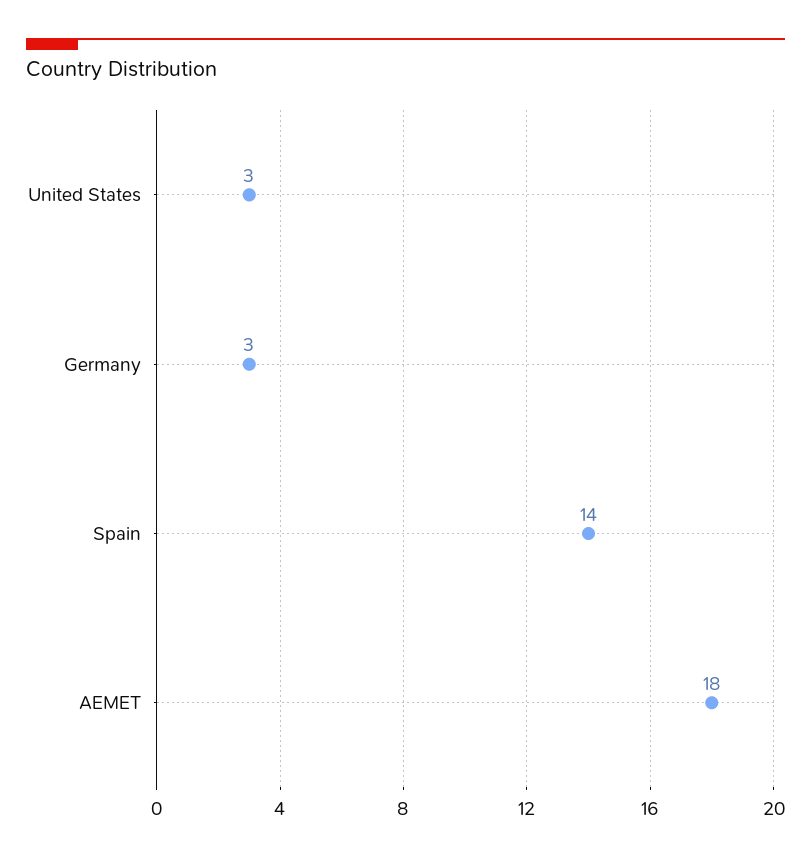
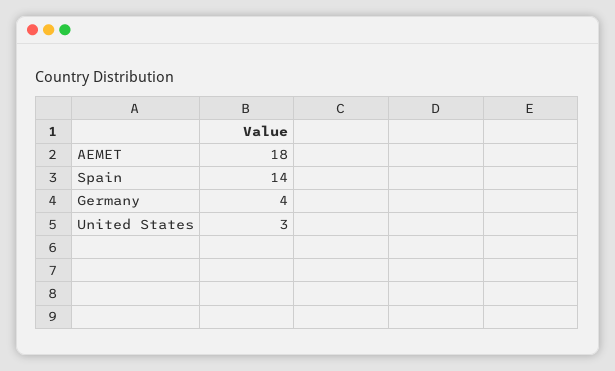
Germany: 3 -> 4

